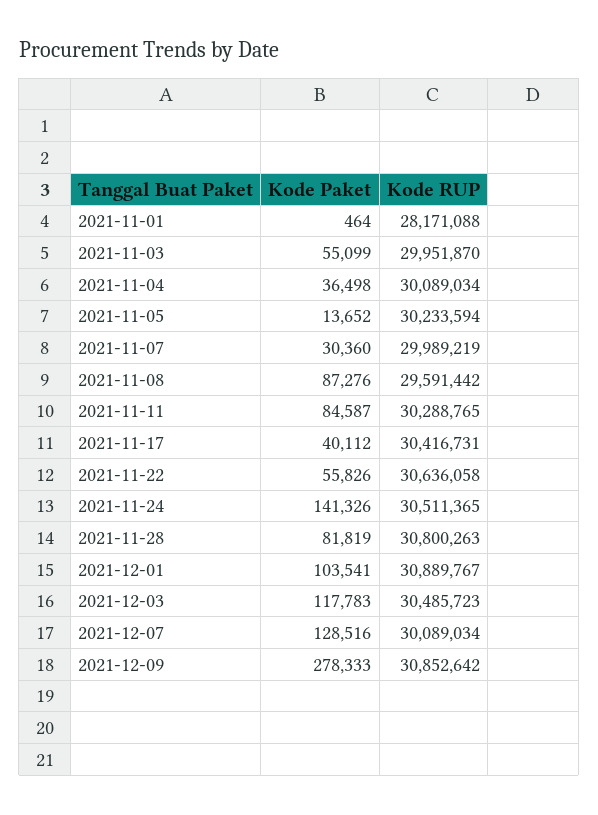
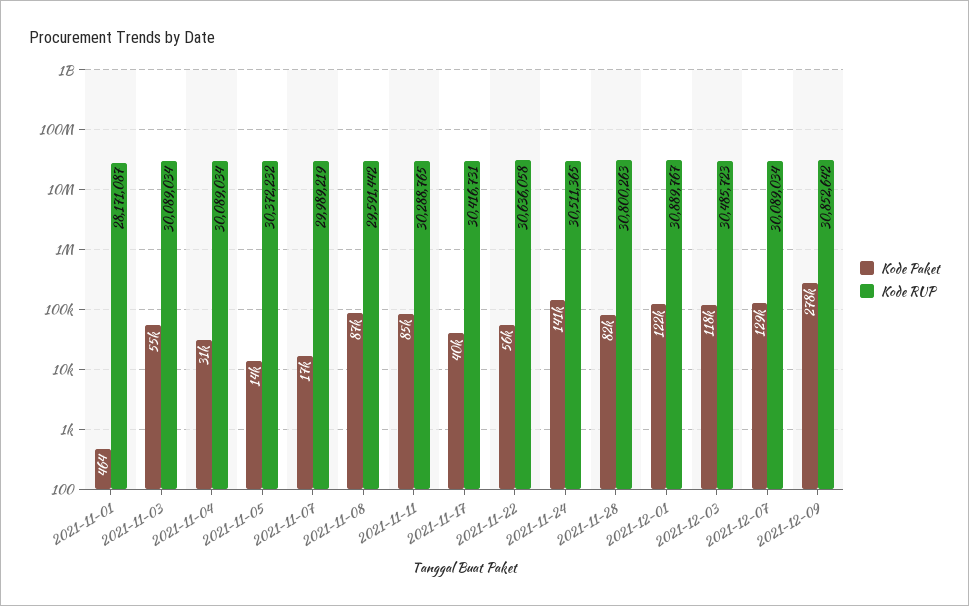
Kode RUP, 2021-11-01: 28171088 -> 28171087
Kode RUP, 2021-11-03: 29951870 -> 30089034
Kode Paket, 2021-11-04: 36498 -> 31000
Kode RUP, 2021-11-05: 30233594 -> 30372232
Kode Paket, 2021-11-07: 30360 -> 17000
Kode Paket, 2021-12-01: 103541 -> 122000

